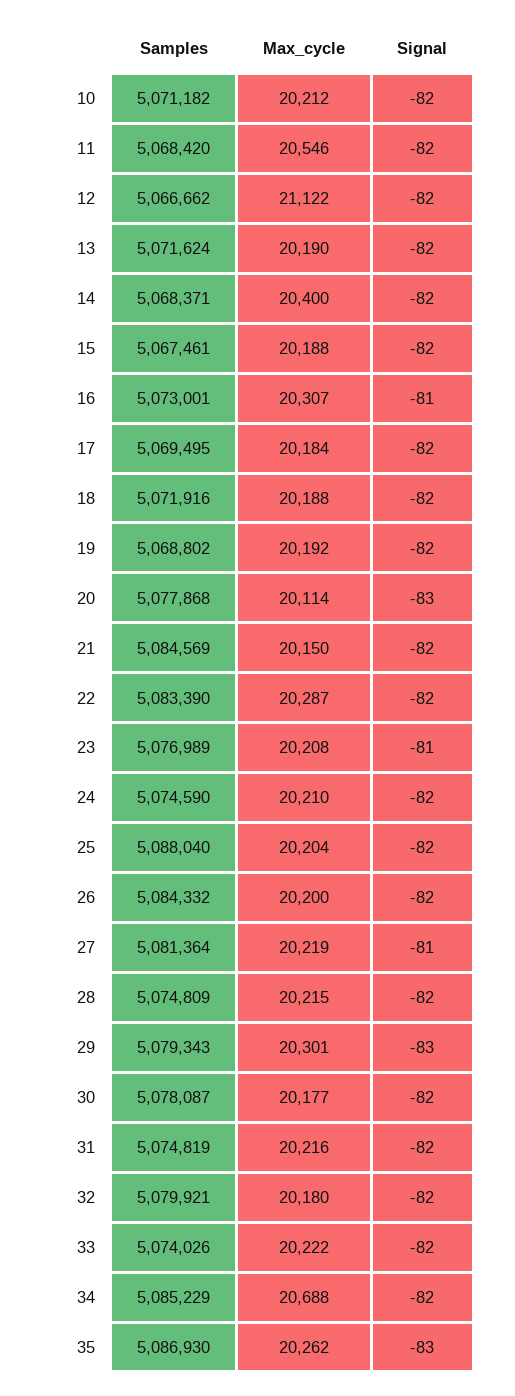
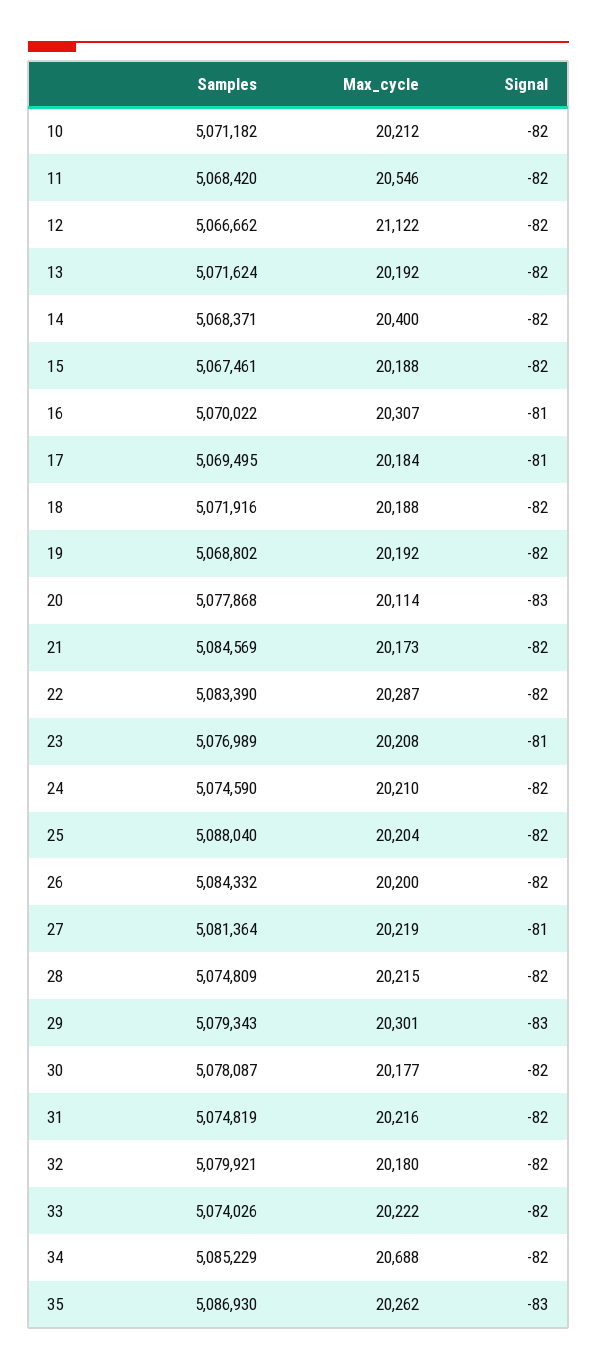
Max_cycle, 13: 20190 -> 20192
Samples, 16: 5073001 -> 5070022
Signal, 17: -82 -> -81
Max_cycle, 21: 20150 -> 20173

